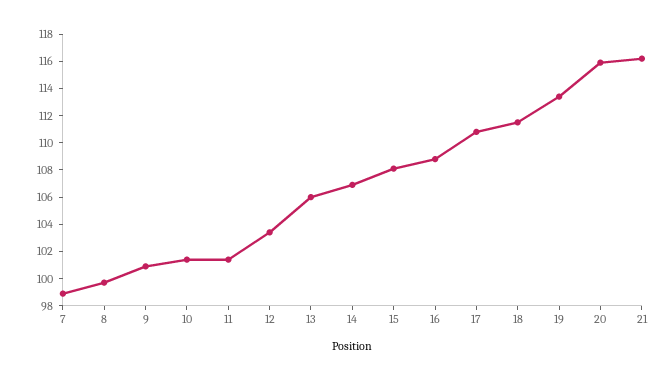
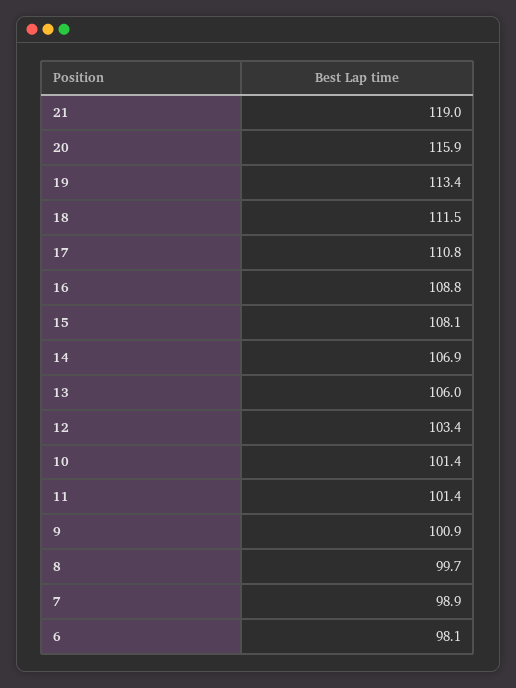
21: 116 -> 119
6: none -> 98.1

